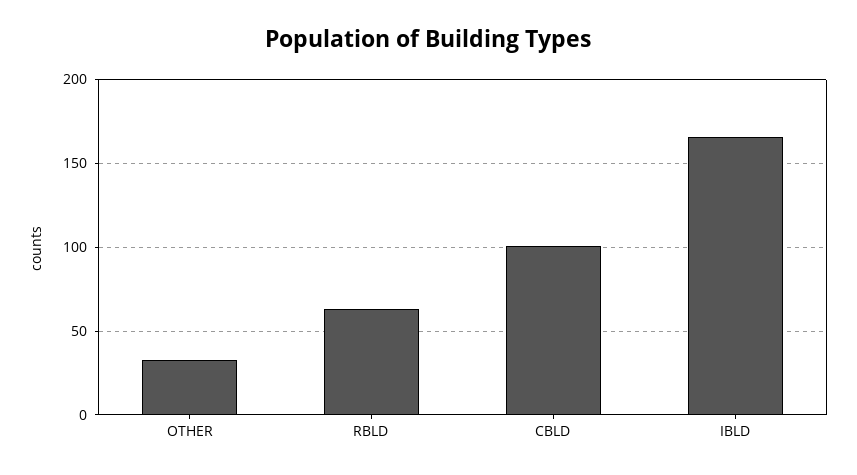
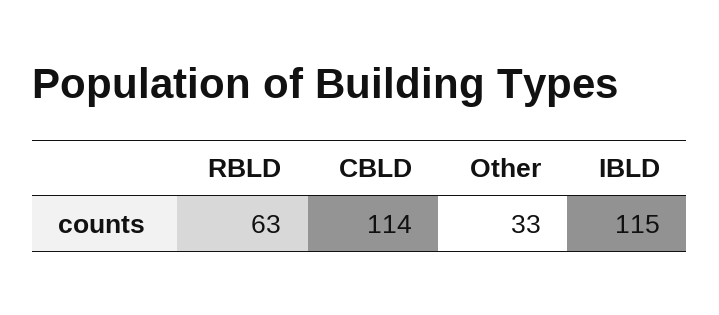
CBLD: 100 -> 114
IBLD: 165 -> 115

